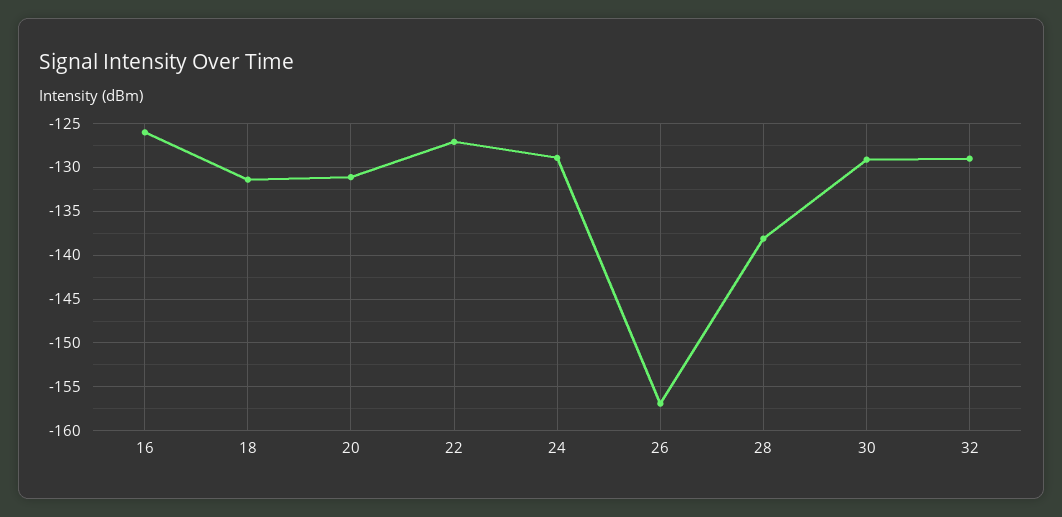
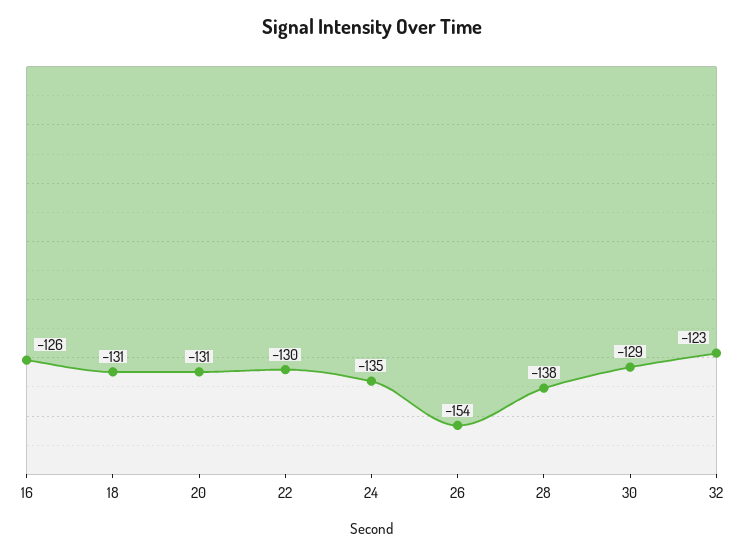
22: -127 -> -130
24: -129 -> -135
26: -157 -> -154
32: -129 -> -123

